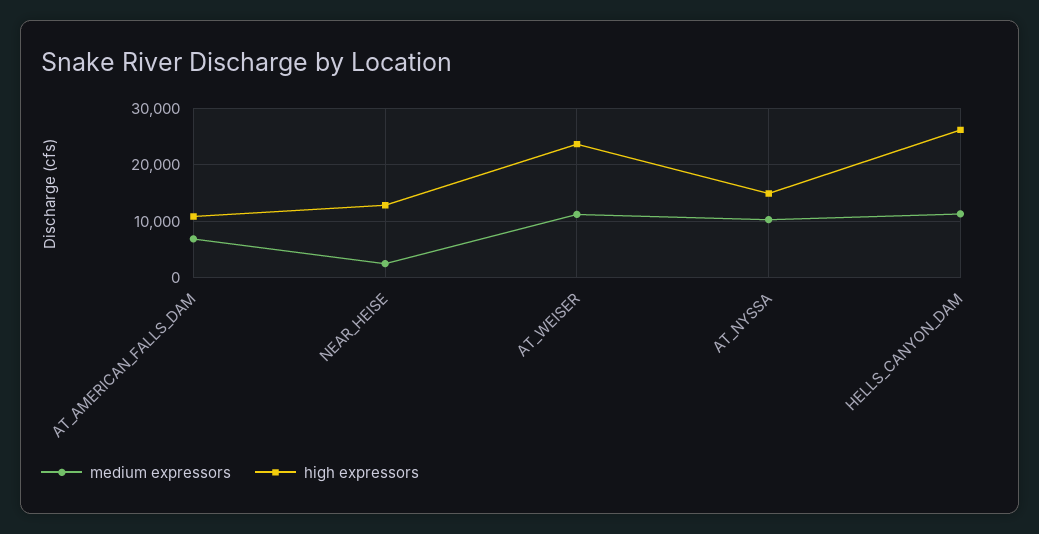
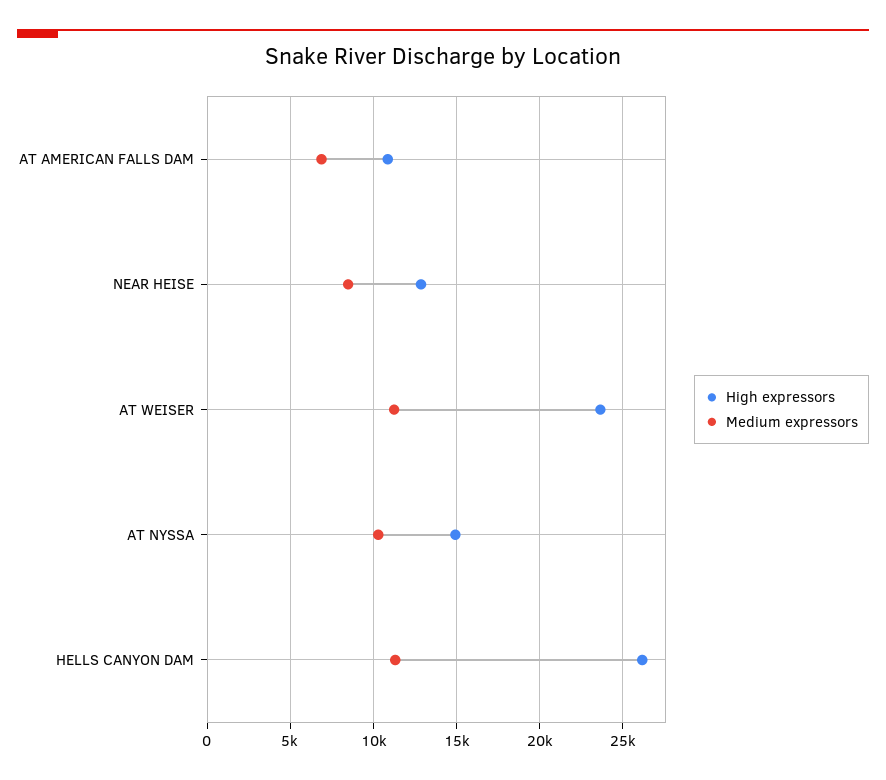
medium expressors, NEAR_HEISE: 2000 -> 8500

